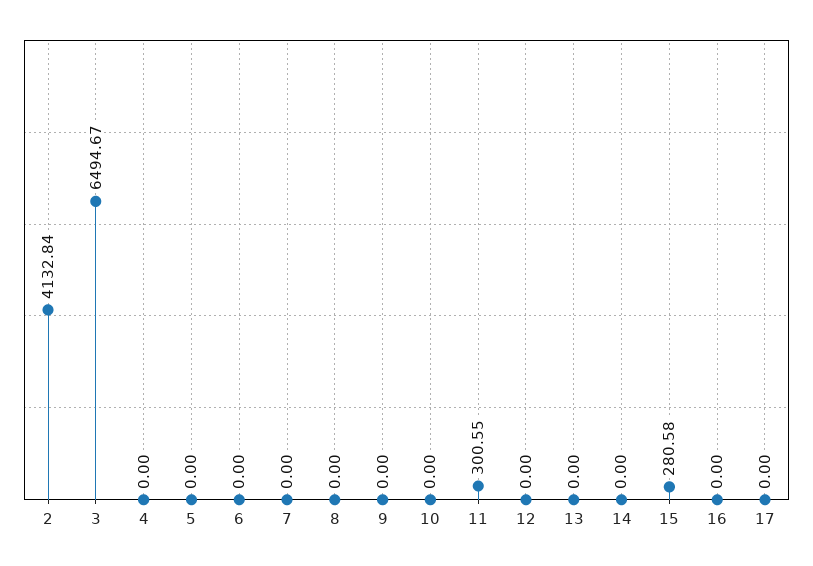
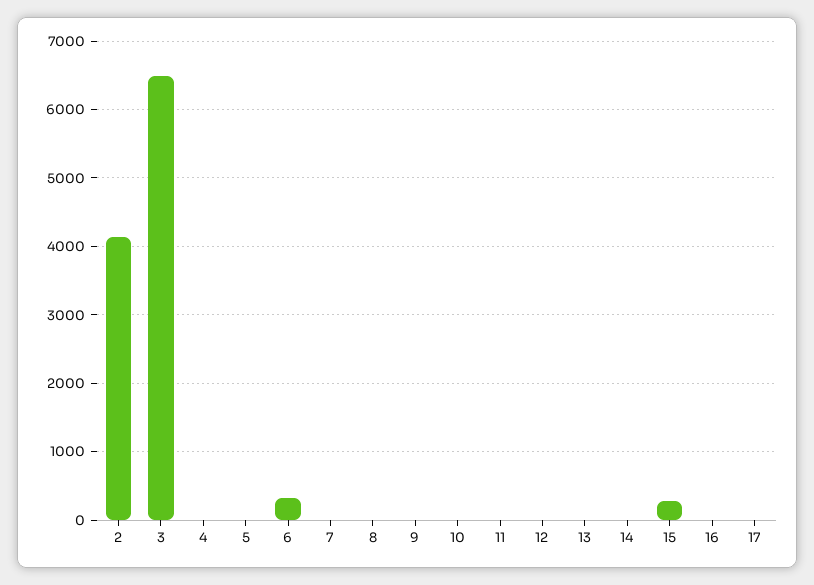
6: 0 -> 300
11: 300.55 -> 0

